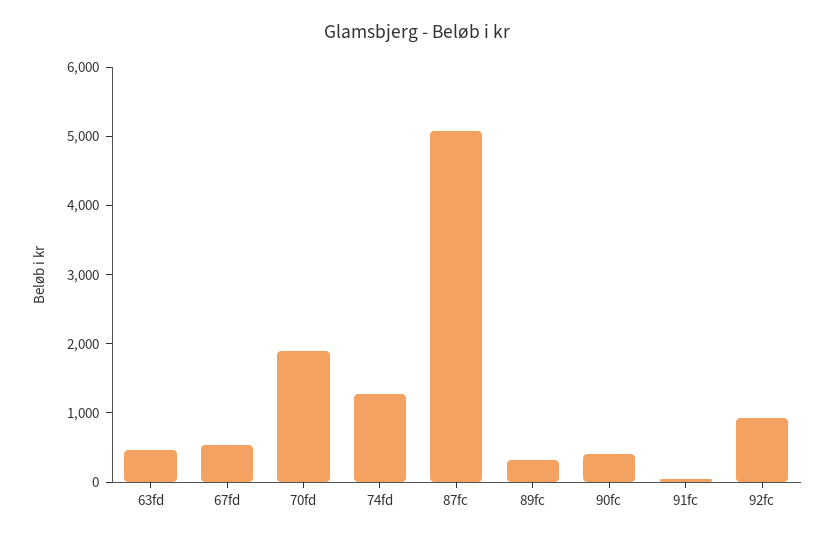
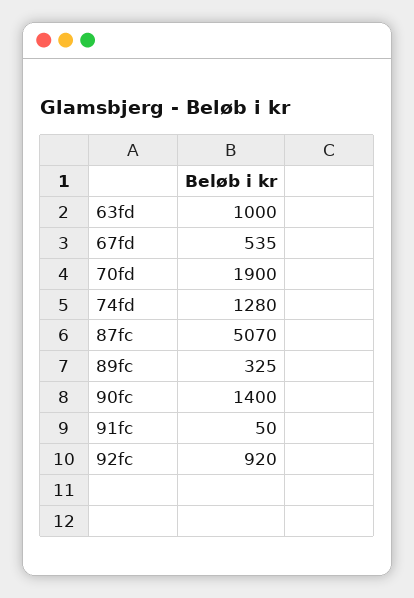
63fd: 400 -> 1000
90fc: 400 -> 1400

